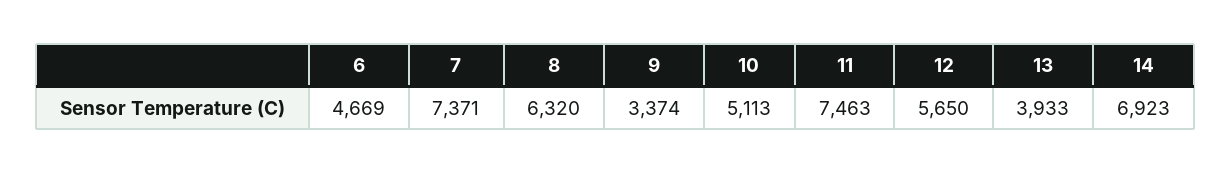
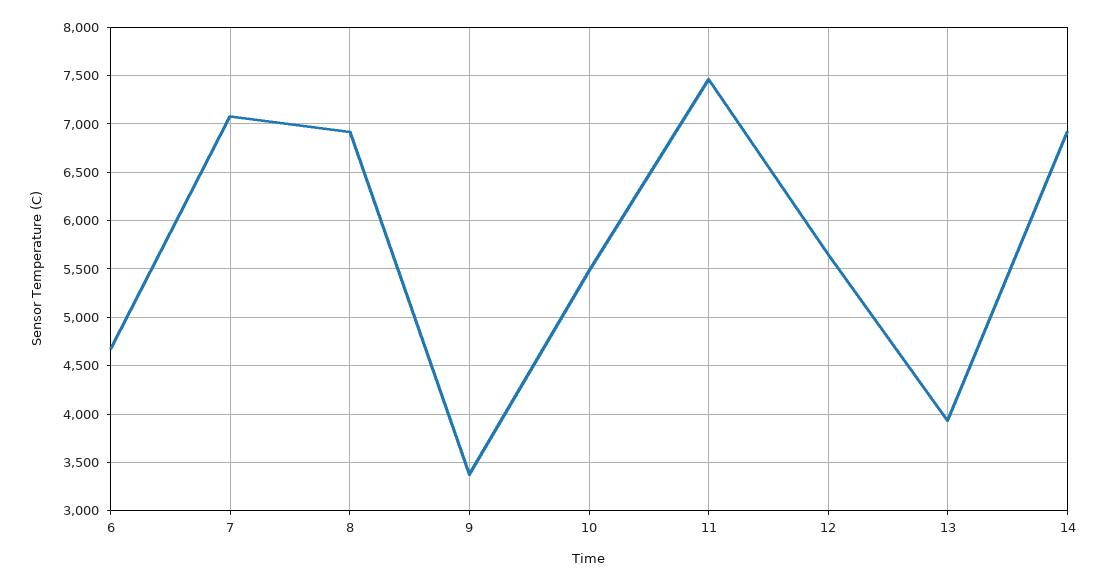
7: 7371 -> 7100
8: 6320 -> 6900
10: 5113 -> 5500

